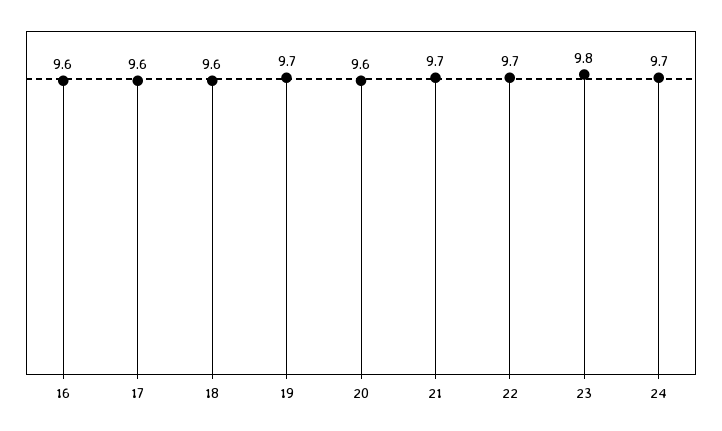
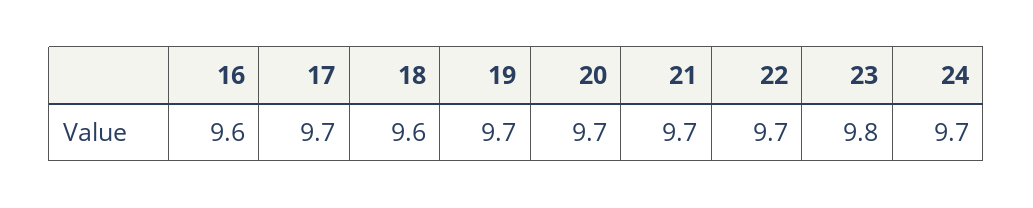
17: 9.6 -> 9.7
20: 9.6 -> 9.7

